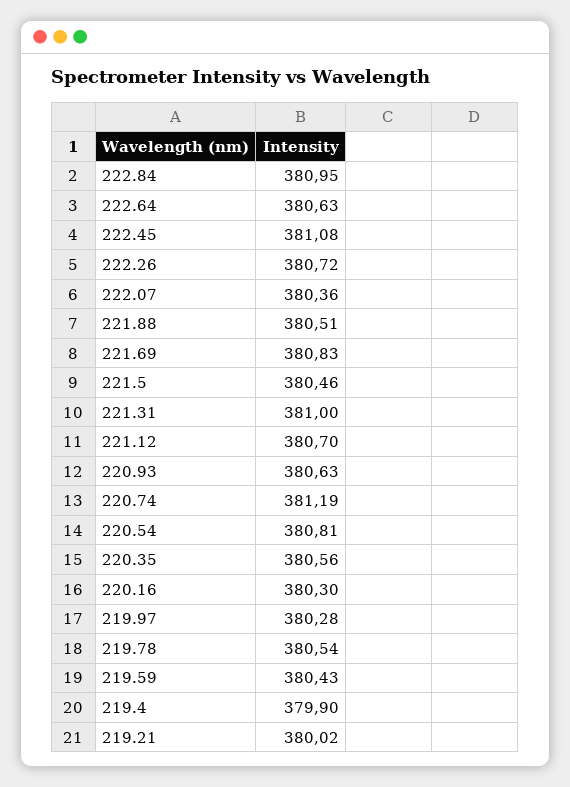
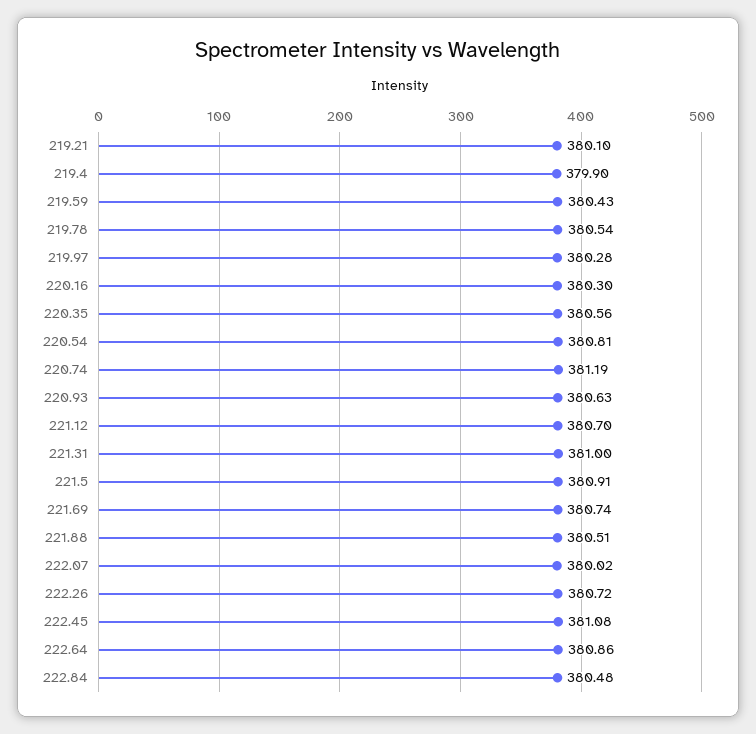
222.84: 380.95 -> 380.48
222.64: 380.63 -> 380.86
222.07: 380.36 -> 380.02
221.69: 380.83 -> 380.74
221.5: 380.46 -> 380.91
219.21: 380.02 -> 380.1

